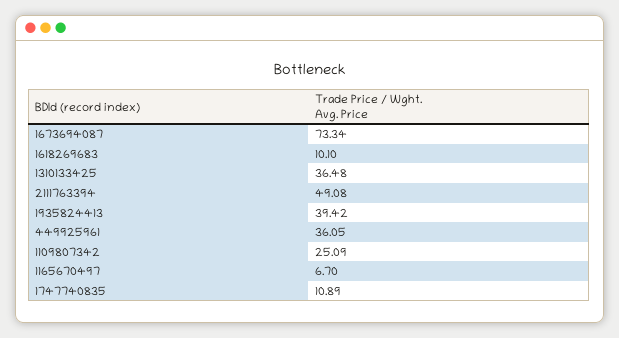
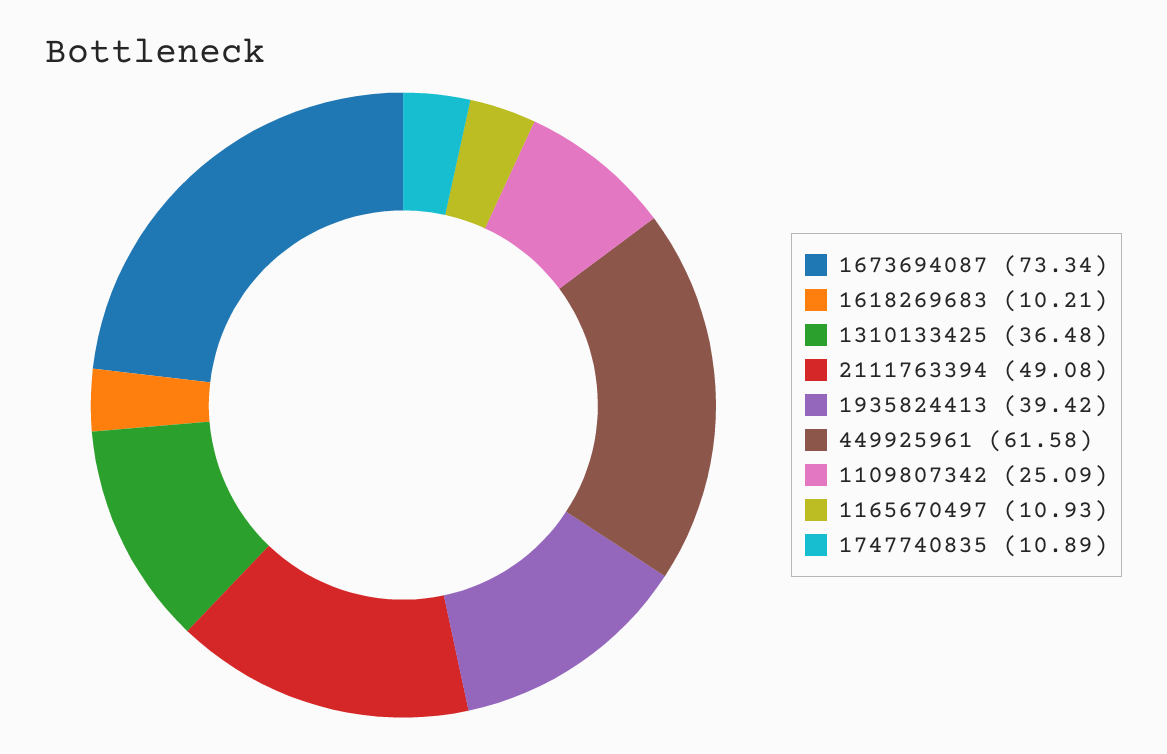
1618269683: 10.1 -> 10.21
449925961: 36.05 -> 61.58
1165670497: 6.7 -> 10.93

